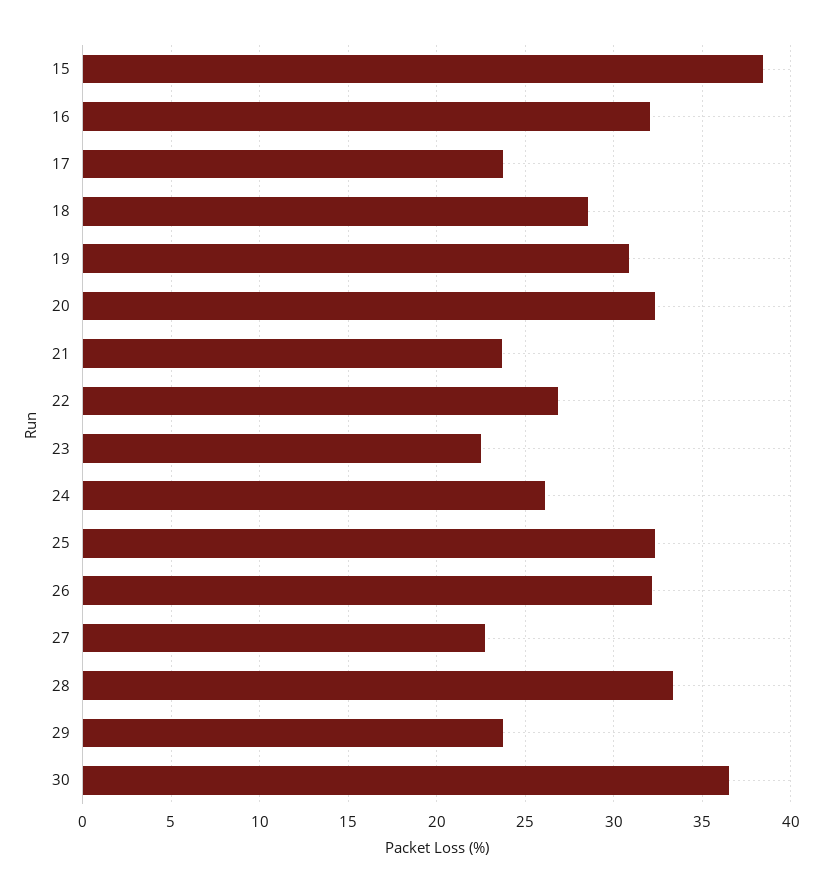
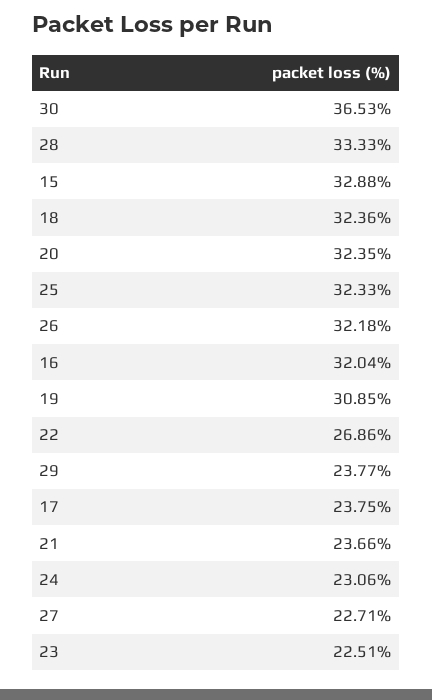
15: 38.5 -> 32.88
18: 28.5 -> 32.36
24: 26 -> 23.06

